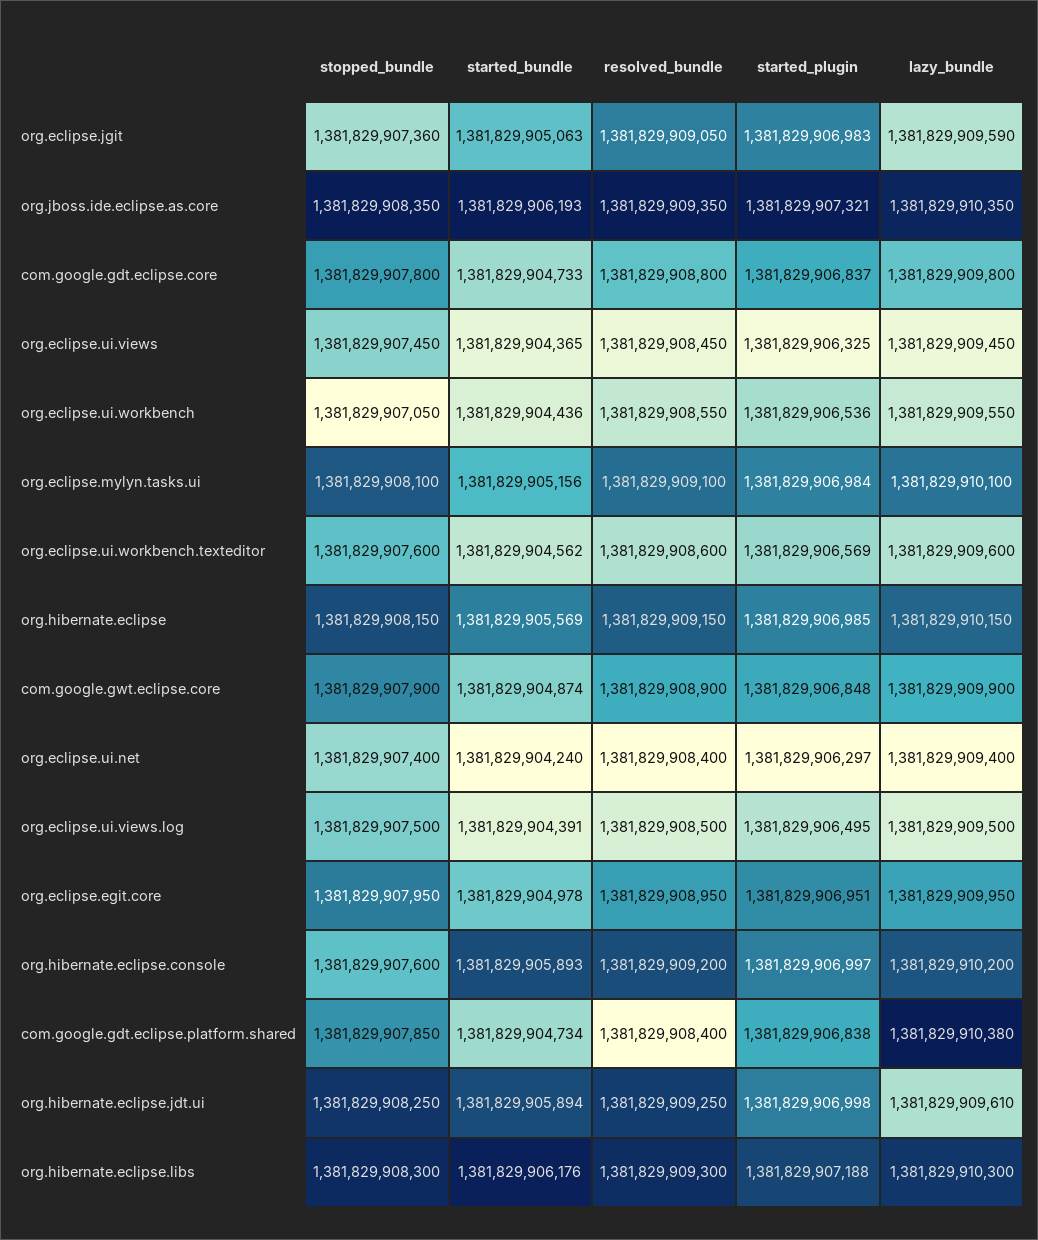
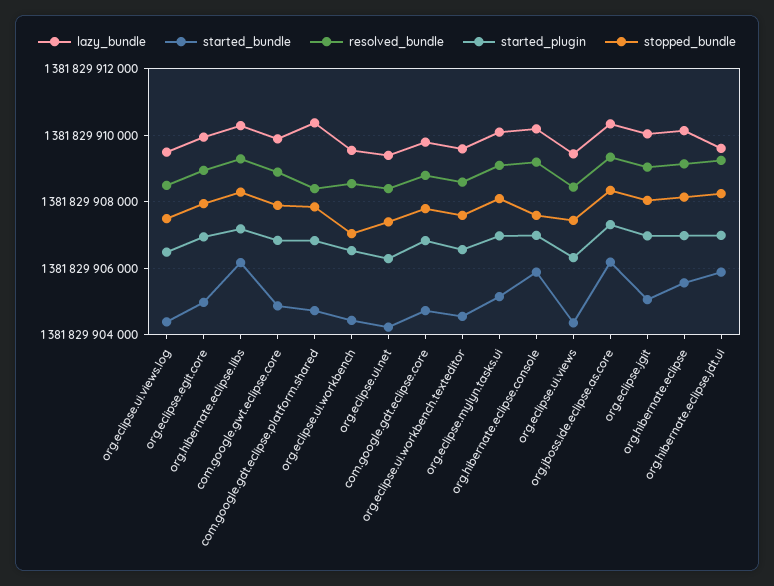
stopped_bundle, org.eclipse.jgit: 1381829907360 -> 1381829908000
lazy_bundle, org.eclipse.jgit: 1381829909590 -> 1381829910000

